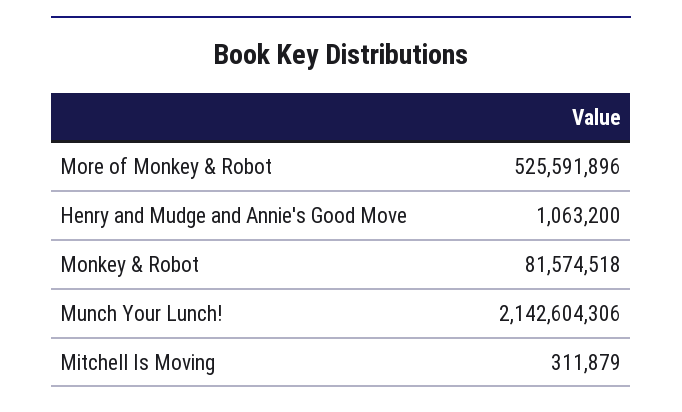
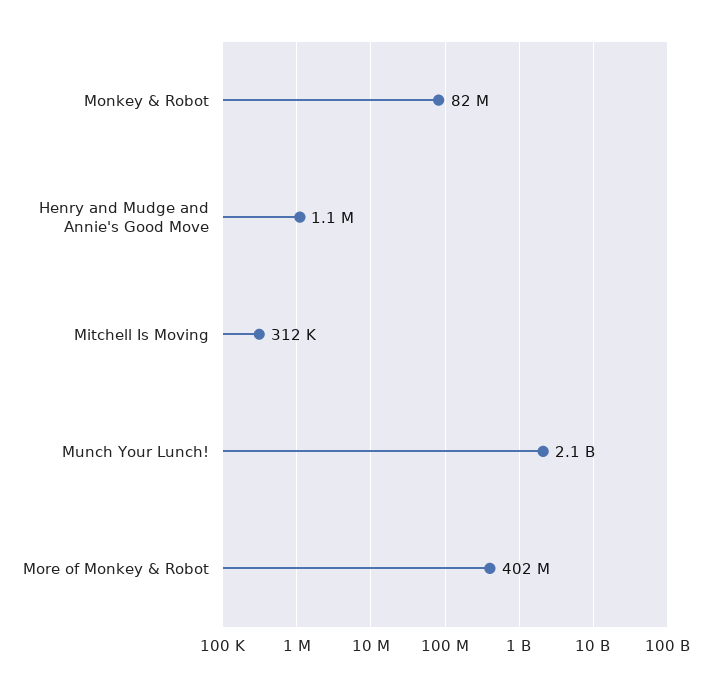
More of Monkey & Robot: 525591896 -> 402000000

